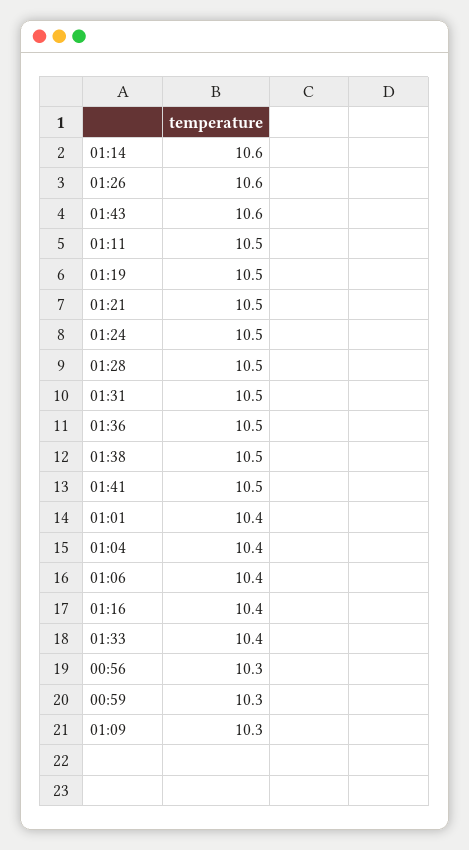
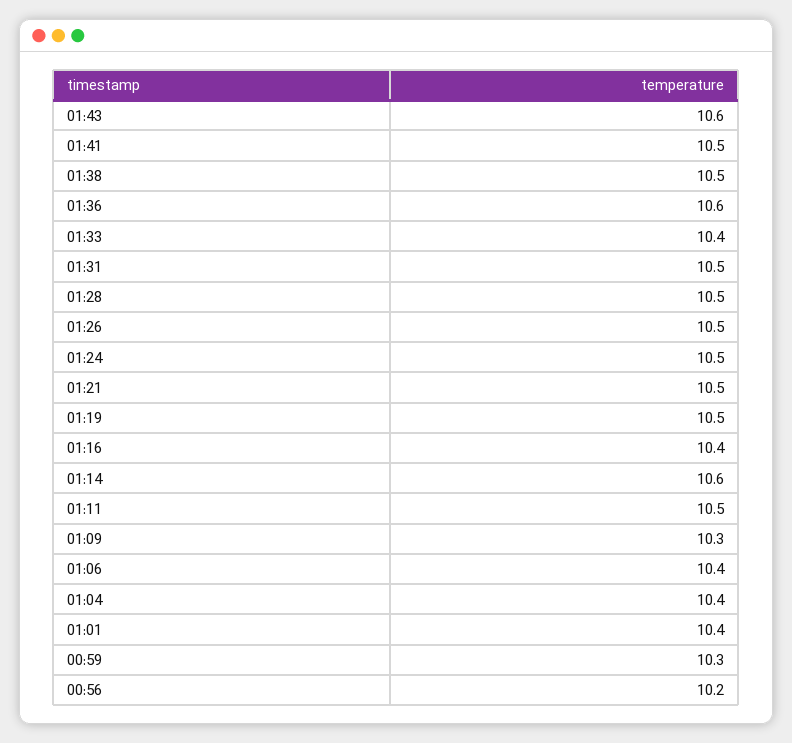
01:26: 10.6 -> 10.5
01:36: 10.5 -> 10.6
00:56: 10.3 -> 10.2

